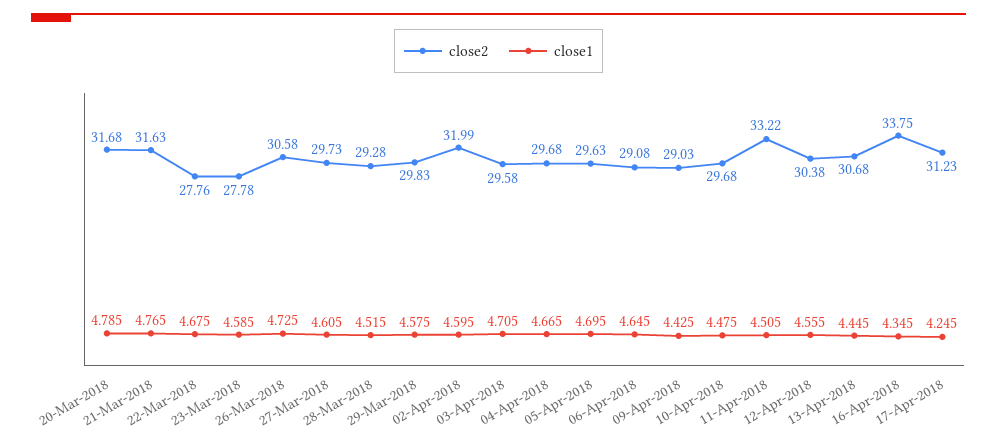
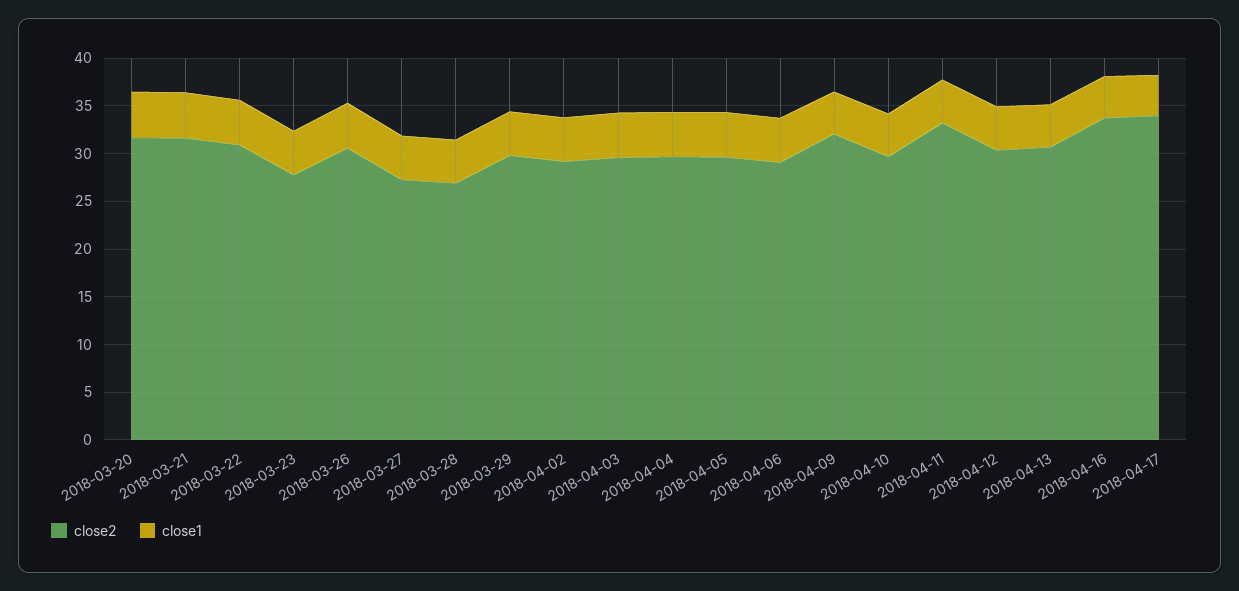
close2, 22-Mar-2018: 27.76 -> 31
close2, 27-Mar-2018: 29.73 -> 27
close2, 28-Mar-2018: 29.28 -> 27
close2, 02-Apr-2018: 31.99 -> 29
close2, 09-Apr-2018: 29.03 -> 32
close2, 17-Apr-2018: 31.23 -> 34

